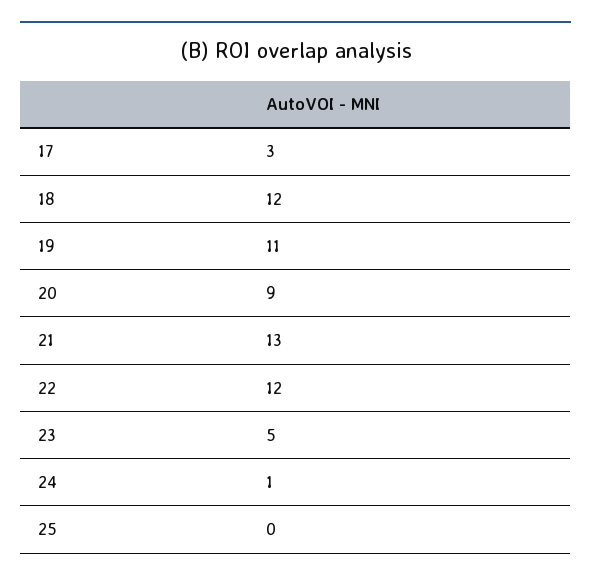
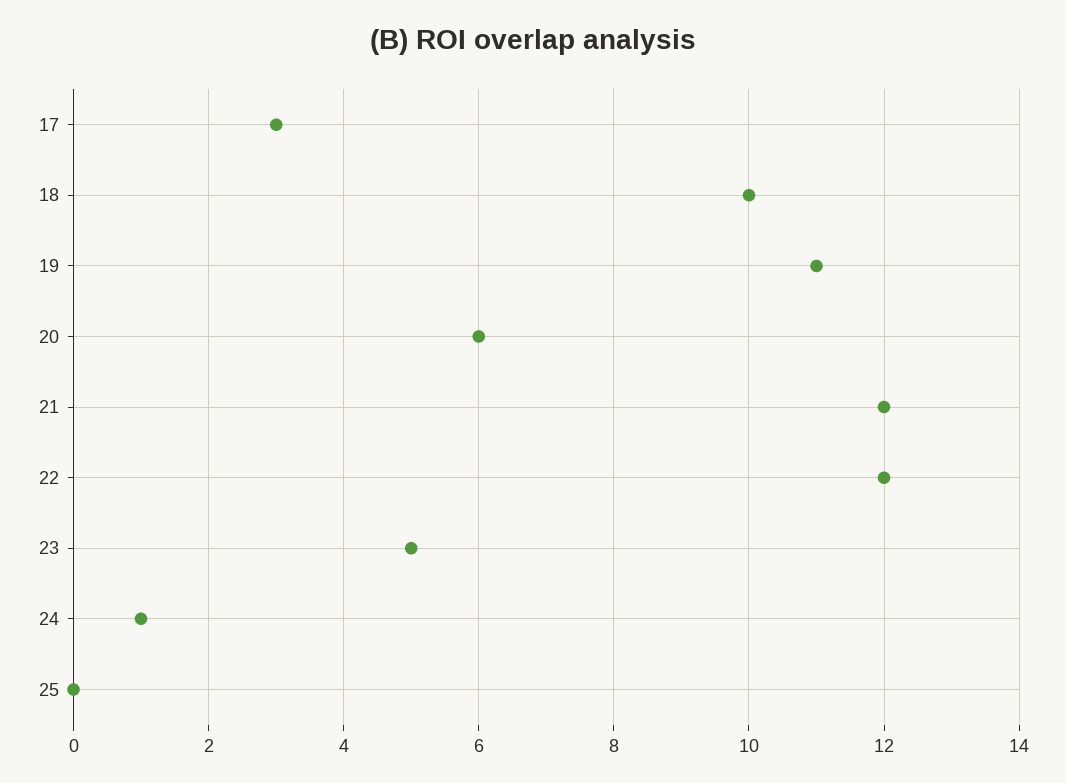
18: 12 -> 10
20: 9 -> 6
21: 13 -> 12

